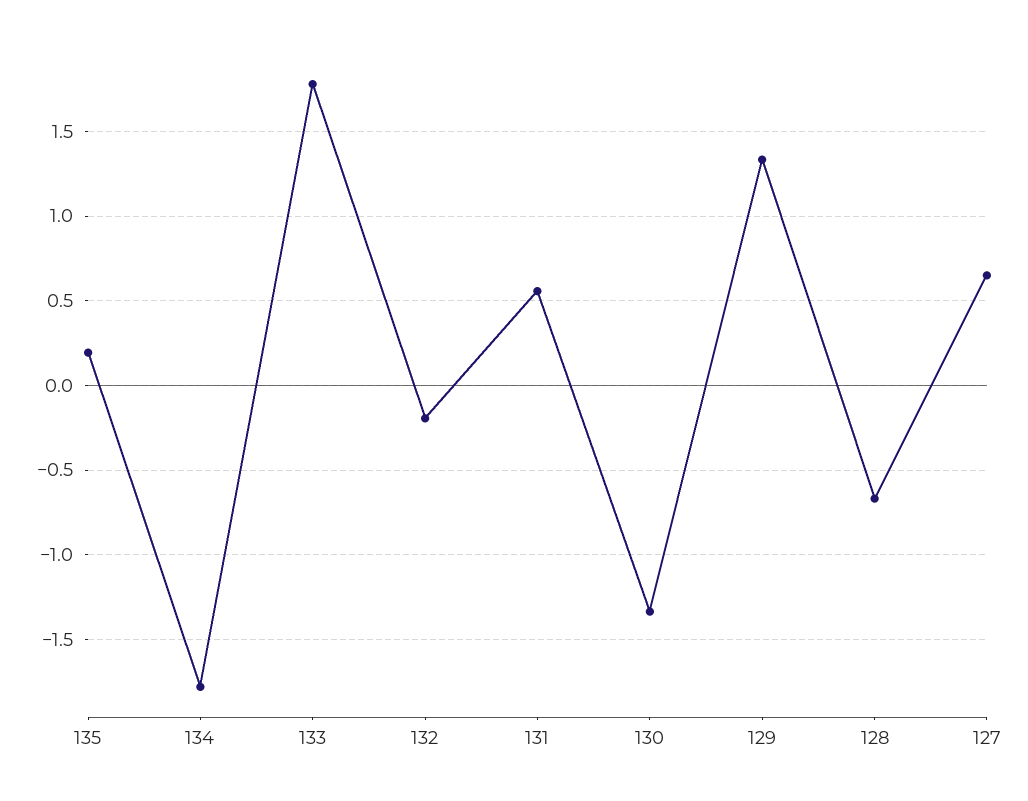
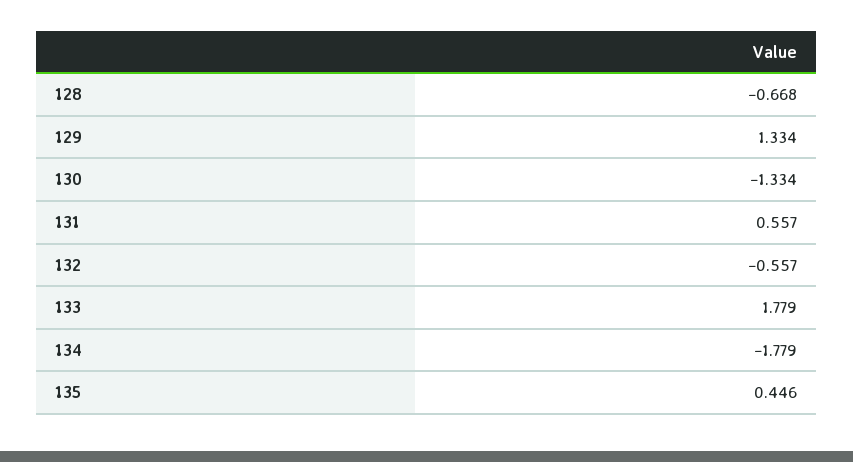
135: 0.2 -> 0.446
132: -0.2 -> -0.557
127: 0.65 -> none

